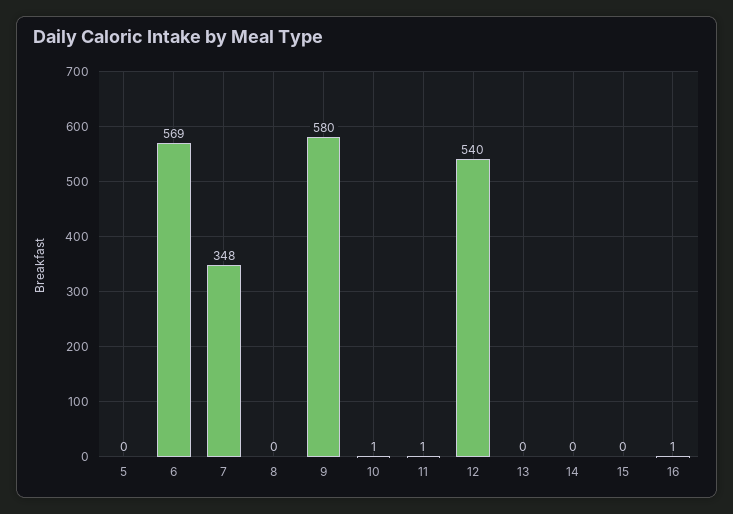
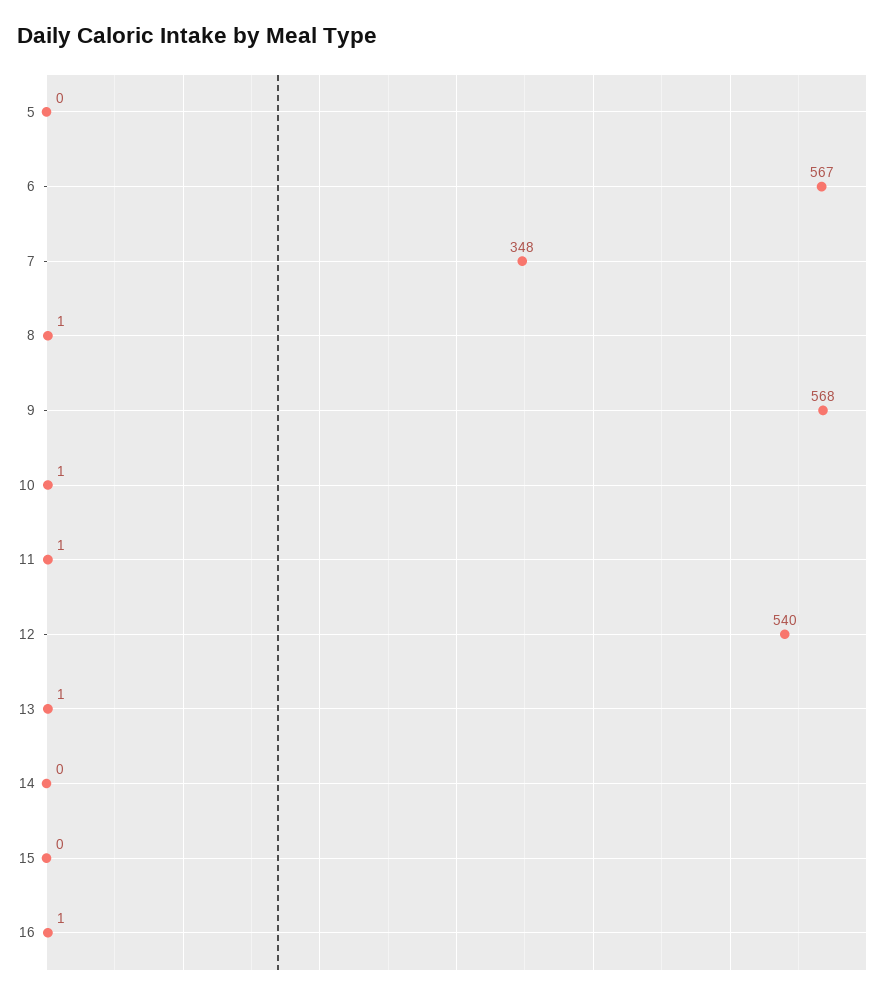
6: 569 -> 567
8: 0 -> 1
9: 580 -> 568
13: 0 -> 1

